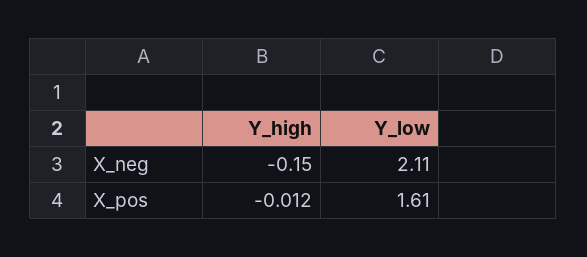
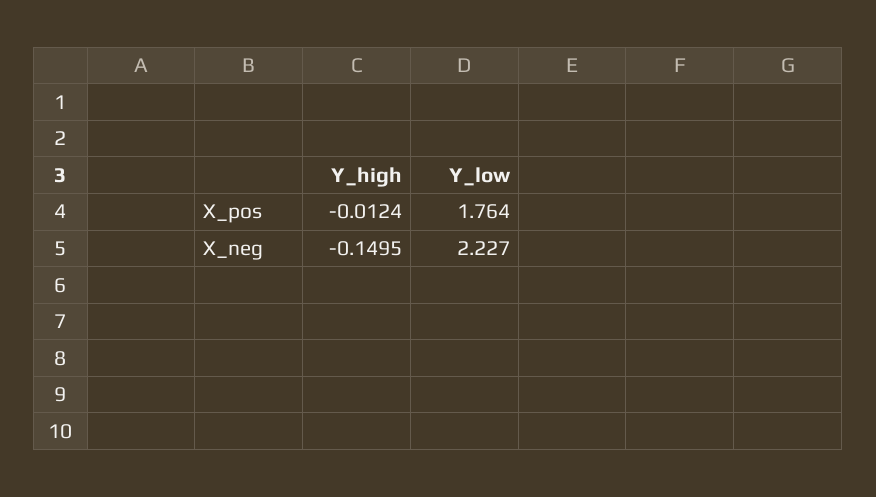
Y_low, X_neg: 2.11 -> 2.227
Y_low, X_pos: 1.61 -> 1.764

